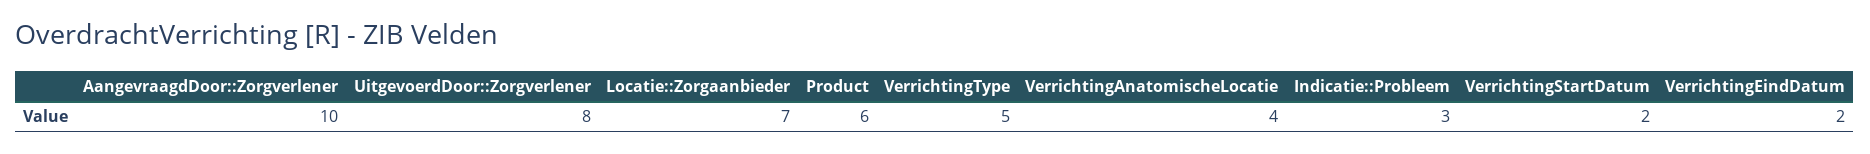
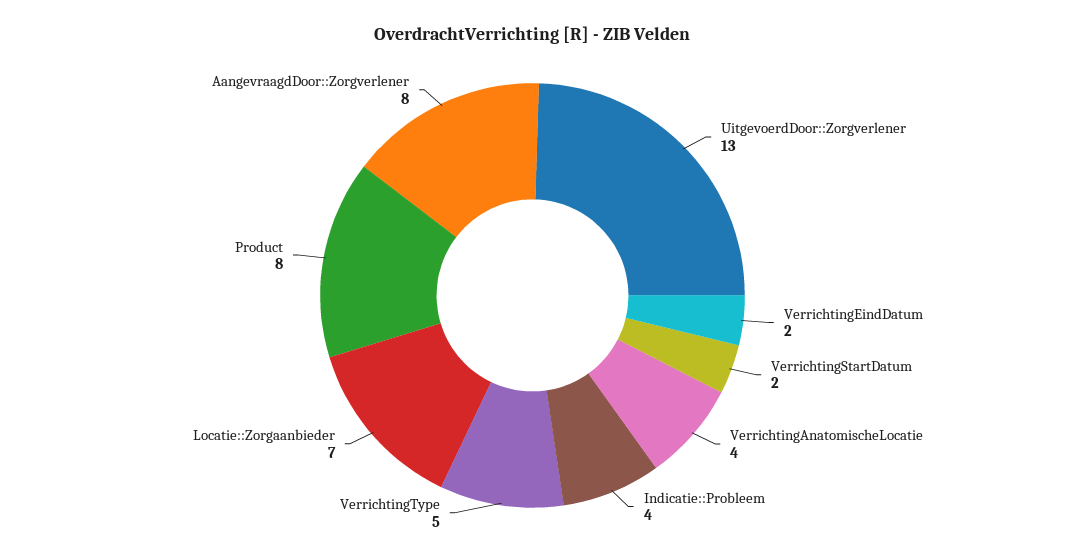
AangevraagdDoor::Zorgverlener: 10 -> 8
UitgevoerdDoor::Zorgverlener: 8 -> 13
Product: 6 -> 8
Indicatie::Probleem: 3 -> 4

